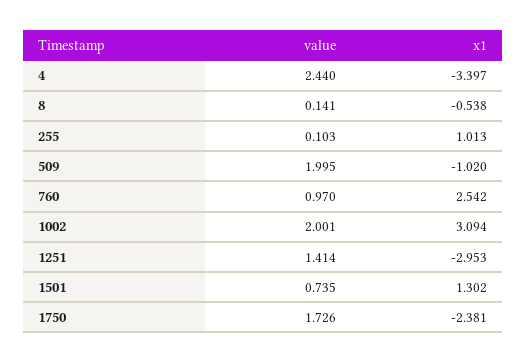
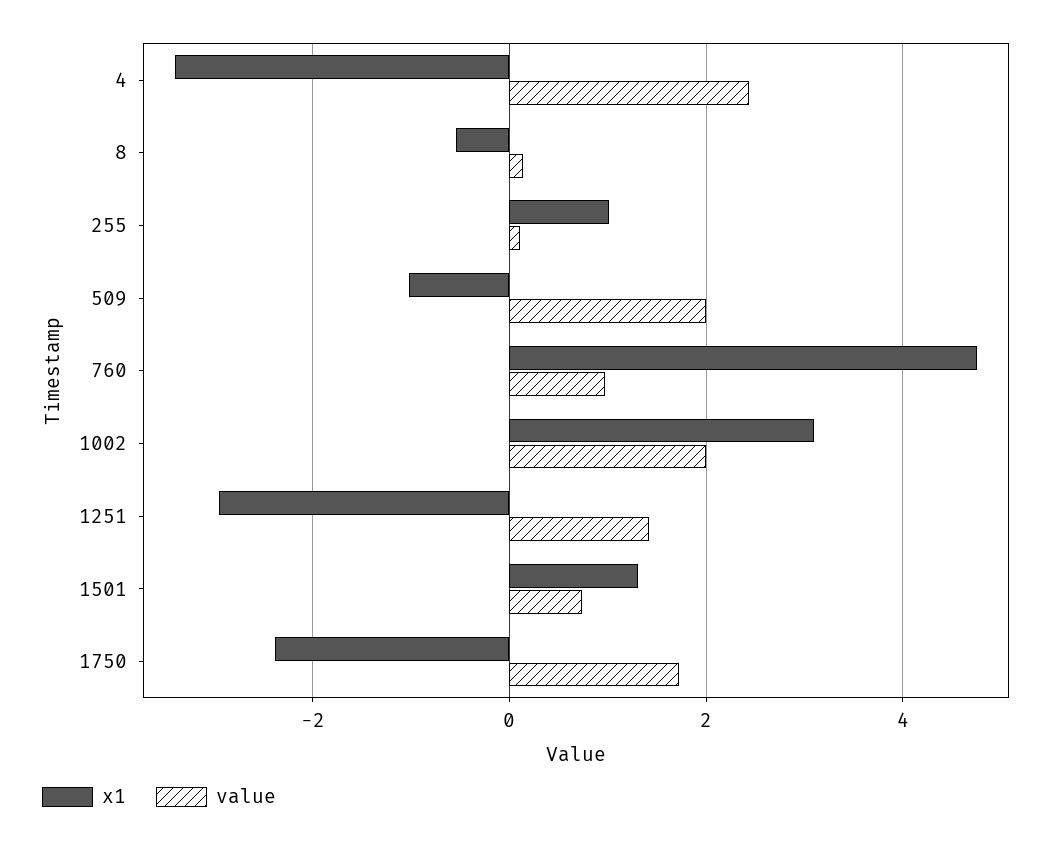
x1, 760: 2.542 -> 4.8

